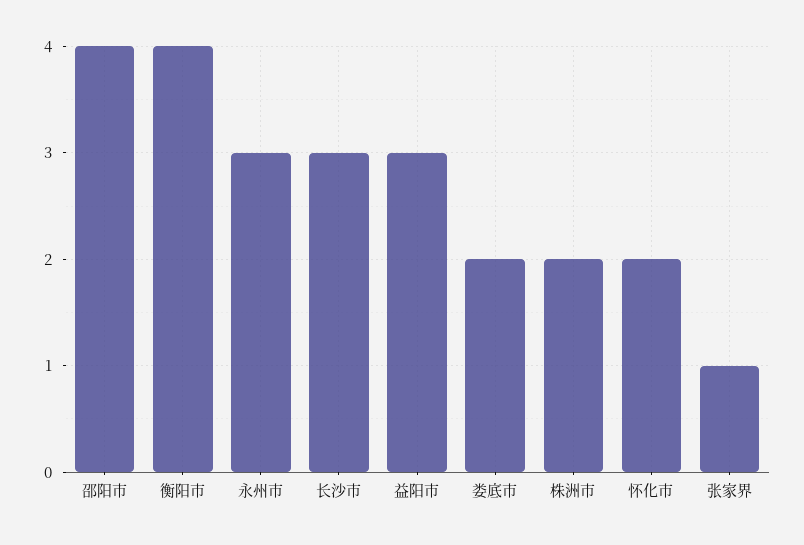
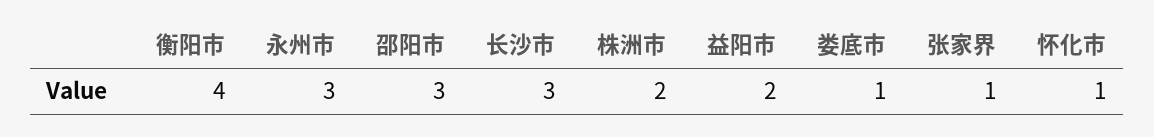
邵阳市: 4 -> 3
益阳市: 3 -> 2
娄底市: 2 -> 1
怀化市: 2 -> 1

